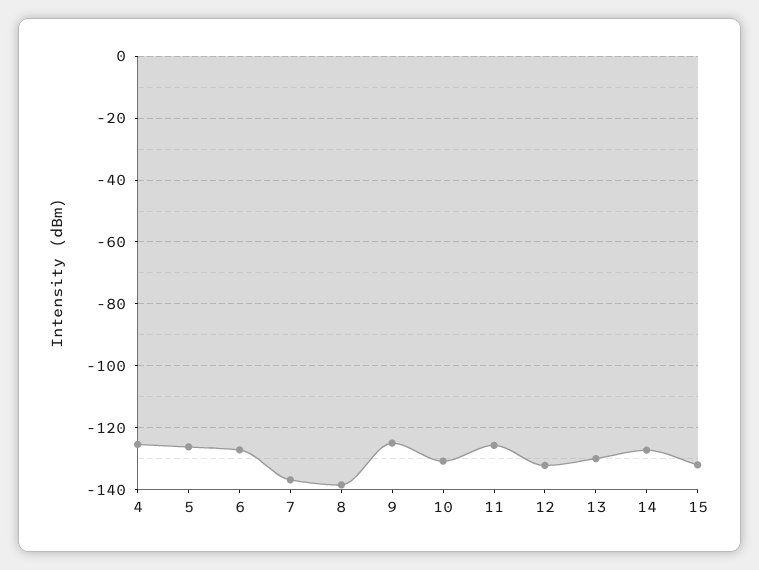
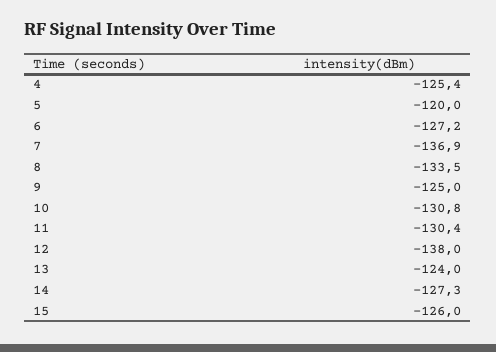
5: -126 -> -120
8: -138 -> -133.5
11: -126 -> -130.4
12: -132 -> -138
13: -130 -> -124
15: -132 -> -126

